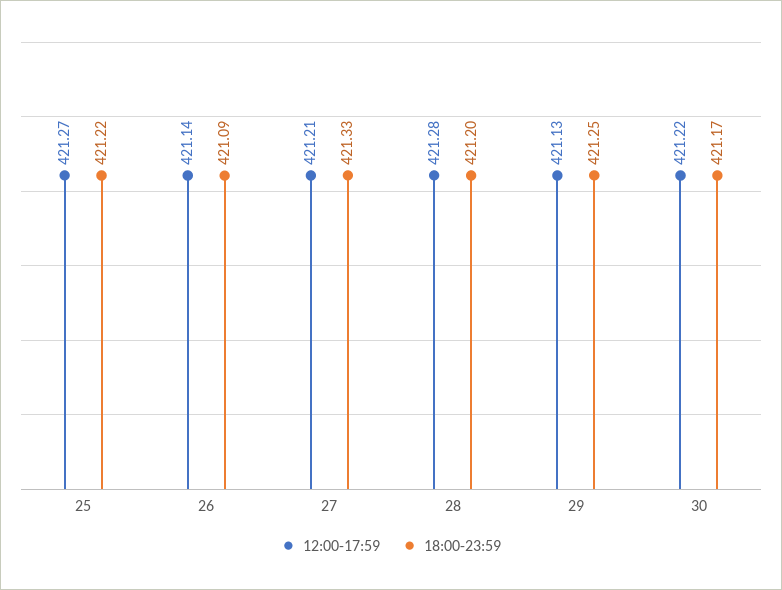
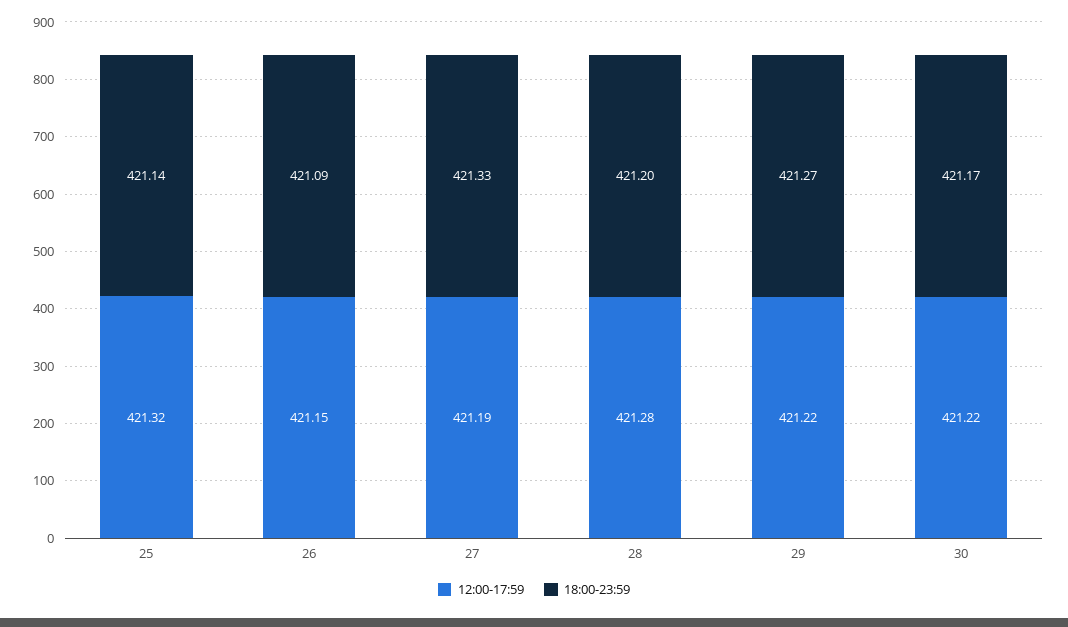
12:00-17:59, 25: 421.27 -> 421.32
18:00-23:59, 25: 421.22 -> 421.14
12:00-17:59, 26: 421.14 -> 421.15
12:00-17:59, 27: 421.21 -> 421.19
12:00-17:59, 29: 421.13 -> 421.22
18:00-23:59, 29: 421.25 -> 421.27

